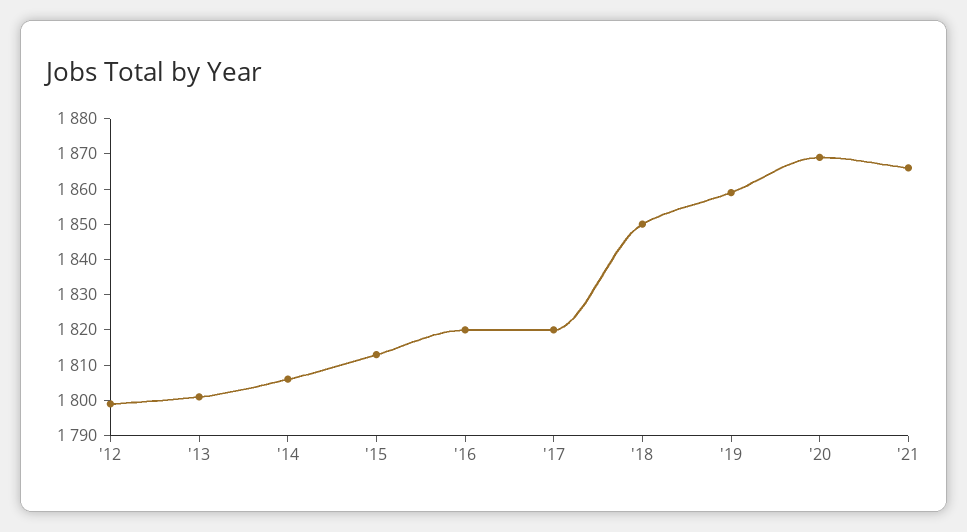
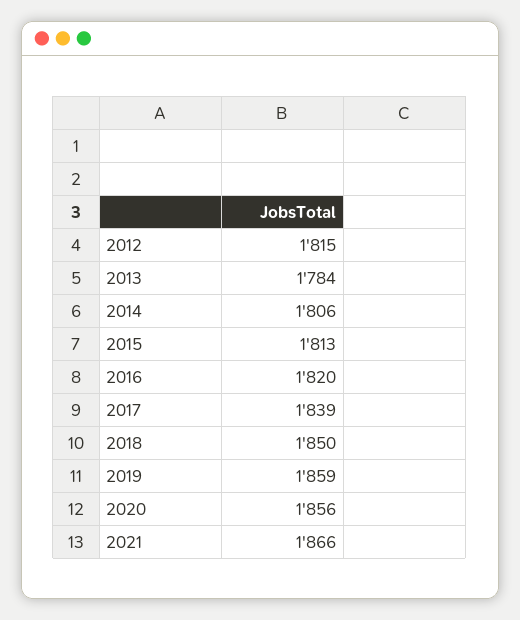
'12: 1800 -> 1815
'13: 1800 -> 1784
'17: 1820 -> 1839
'20: 1870 -> 1856

